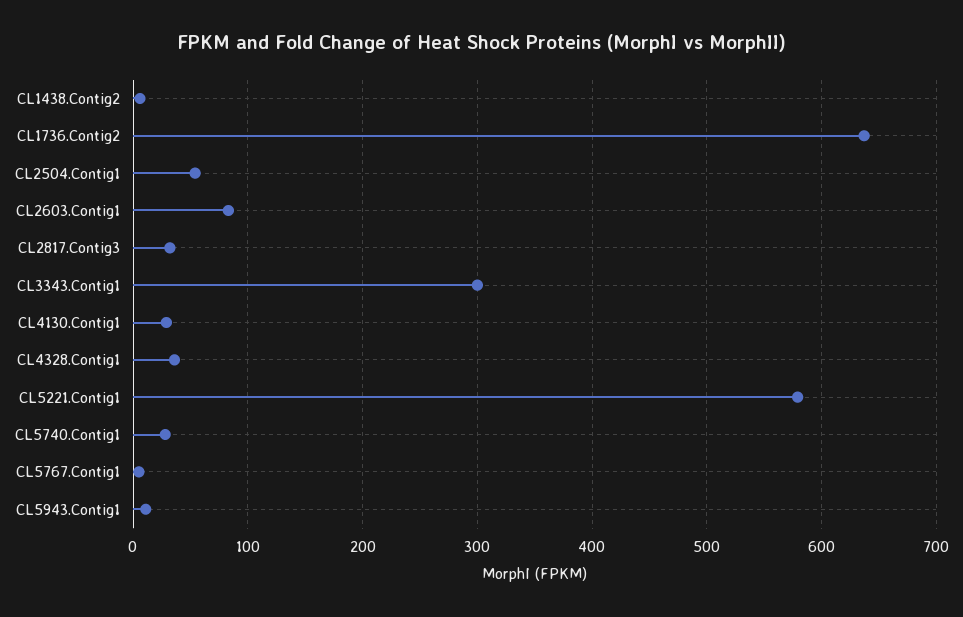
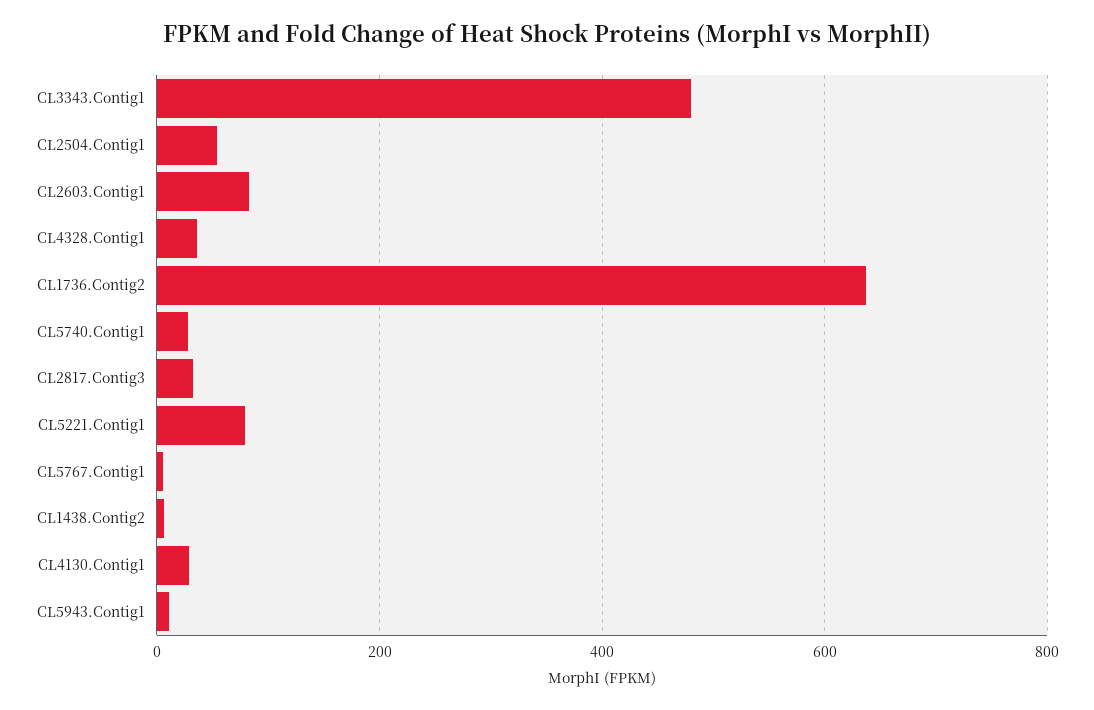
CL3343.Contig1: 300 -> 480
CL5221.Contig1: 580 -> 80

